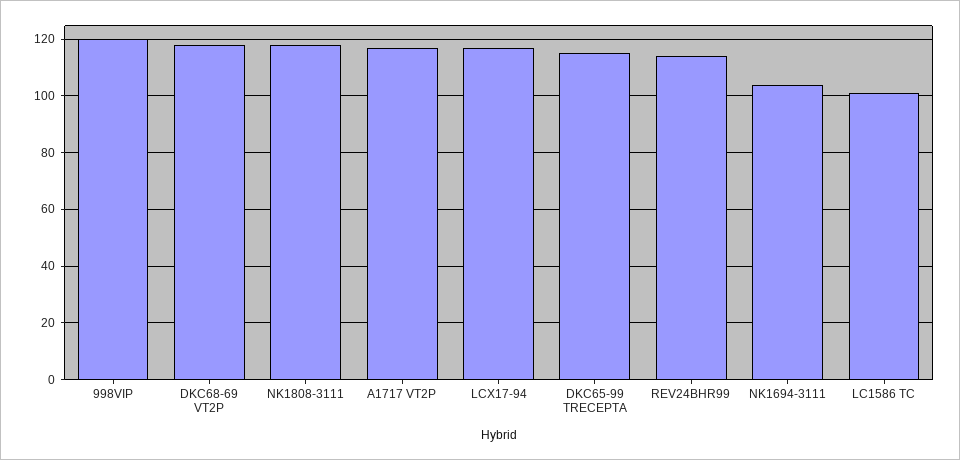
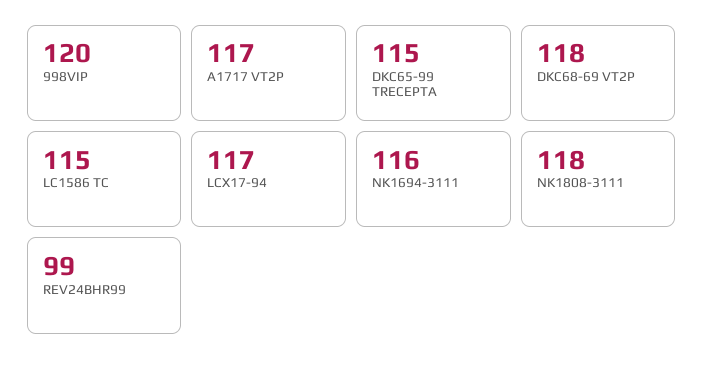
REV24BHR99: 115 -> 99
NK1694-3111: 105 -> 116
LC1586 TC: 100 -> 115

